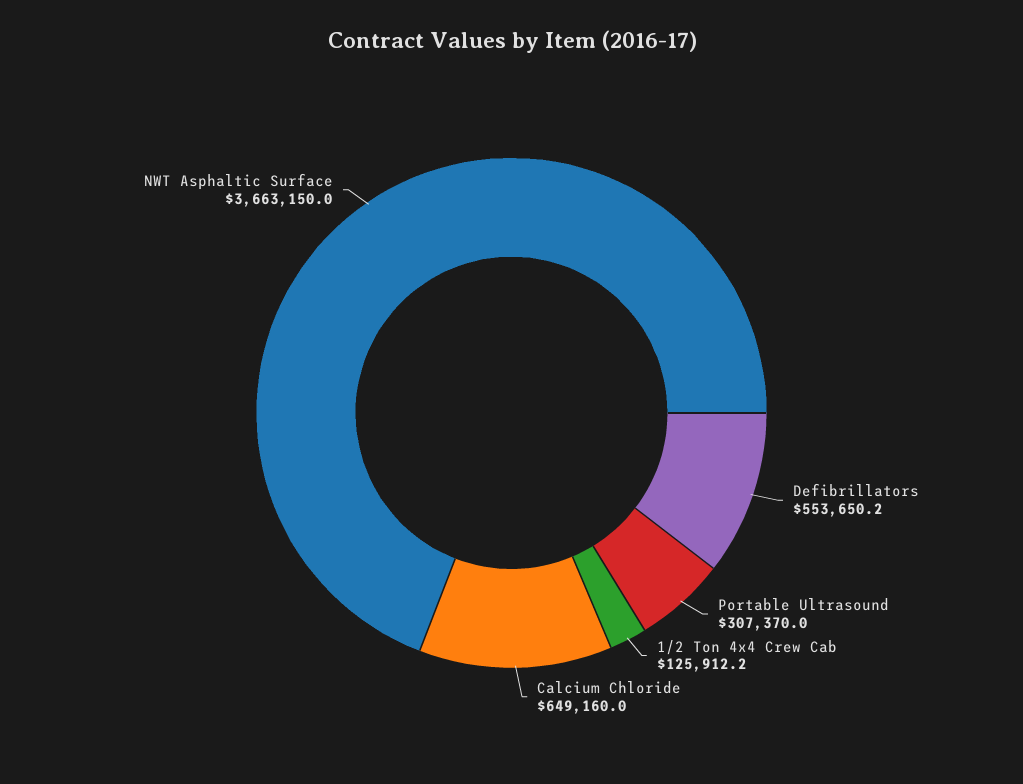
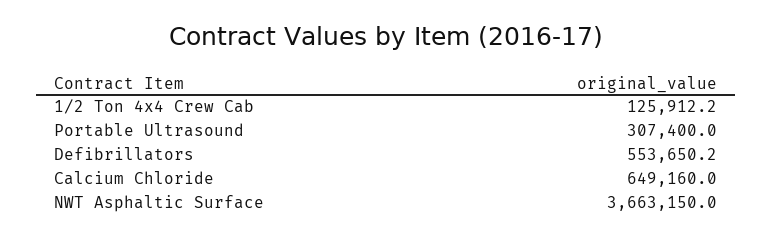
Portable Ultrasound: 307370 -> 307400

